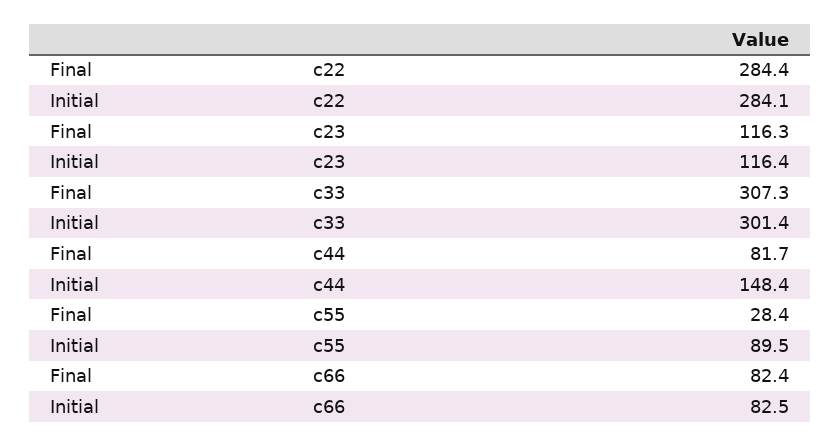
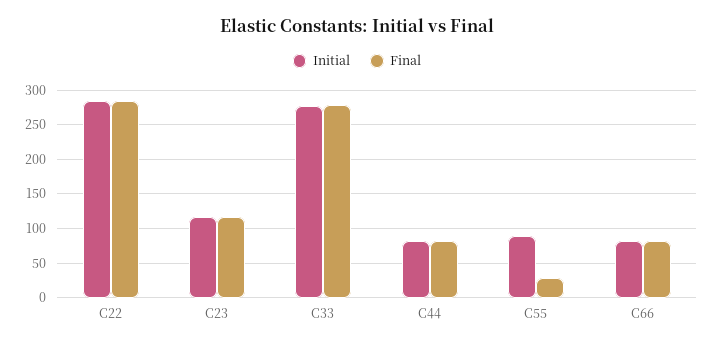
Final, c33: 307.3 -> 280
Initial, c33: 301.4 -> 280
Initial, c44: 148.4 -> 80

